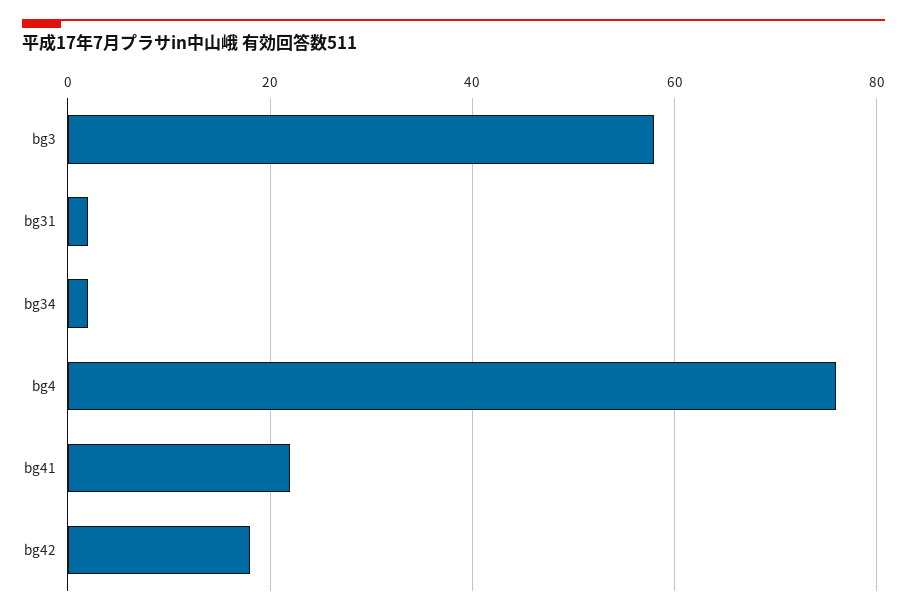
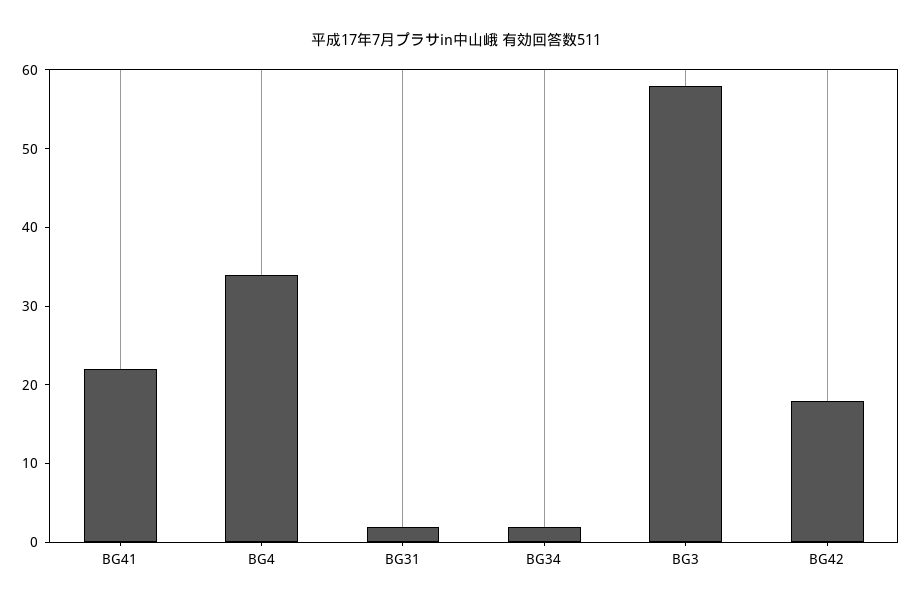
bg4: 75 -> 35

